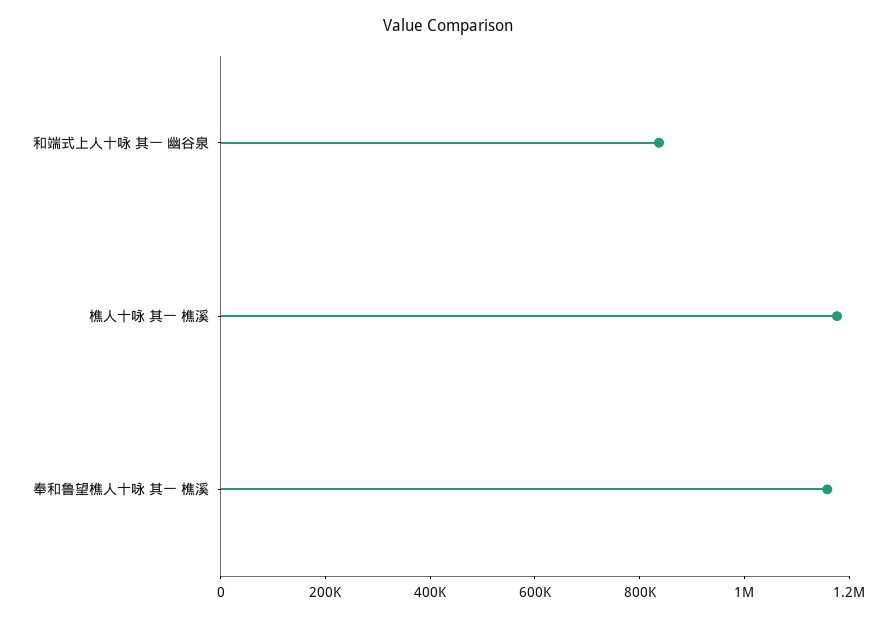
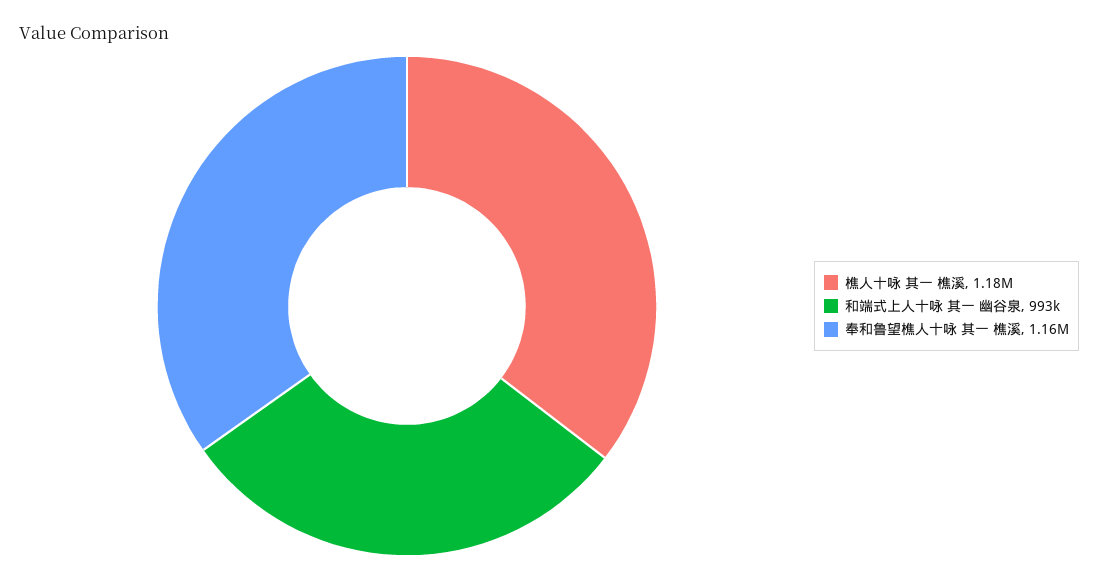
和端式上人十咏 其一 幽谷泉: 850000 -> 993000

